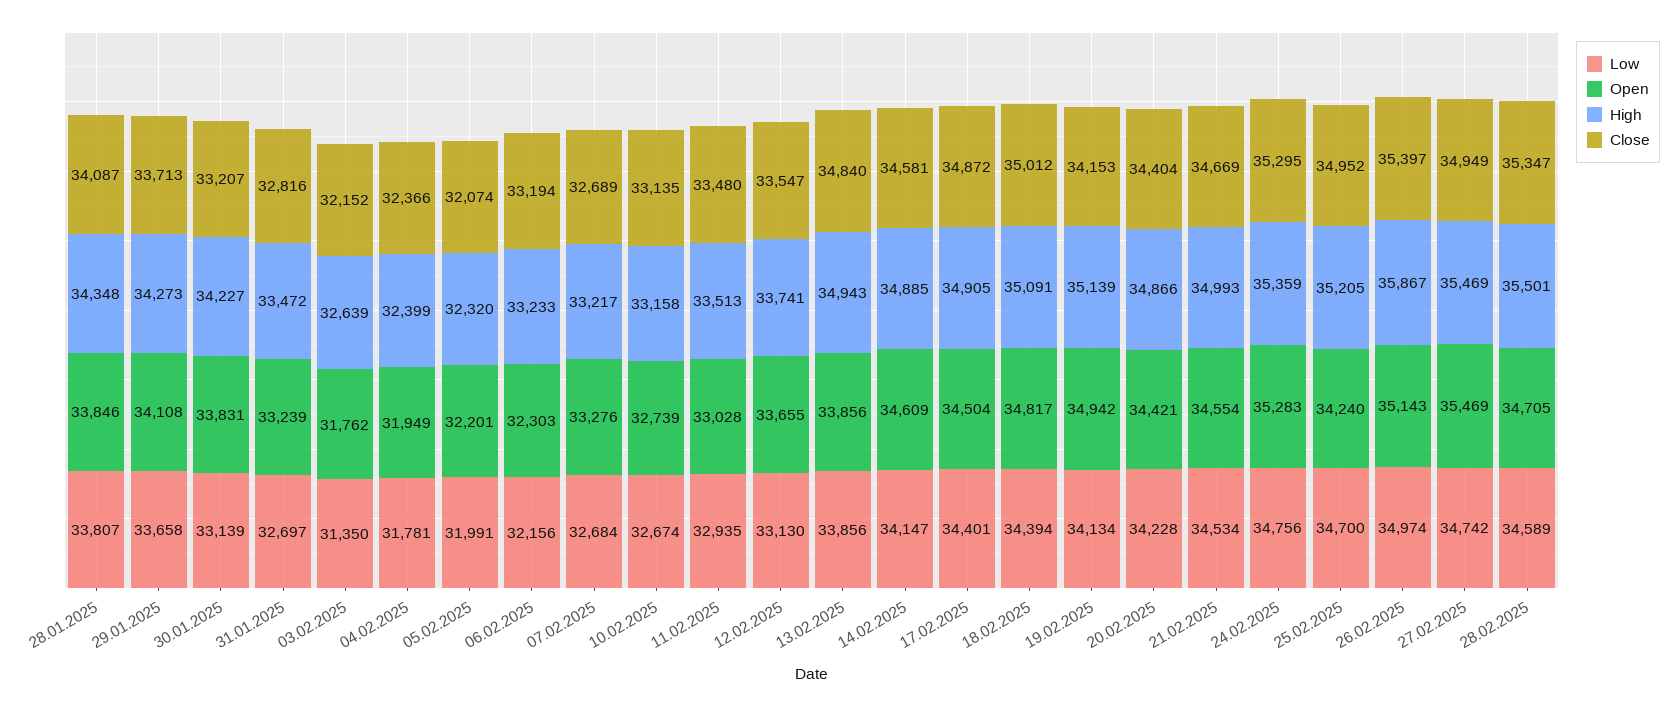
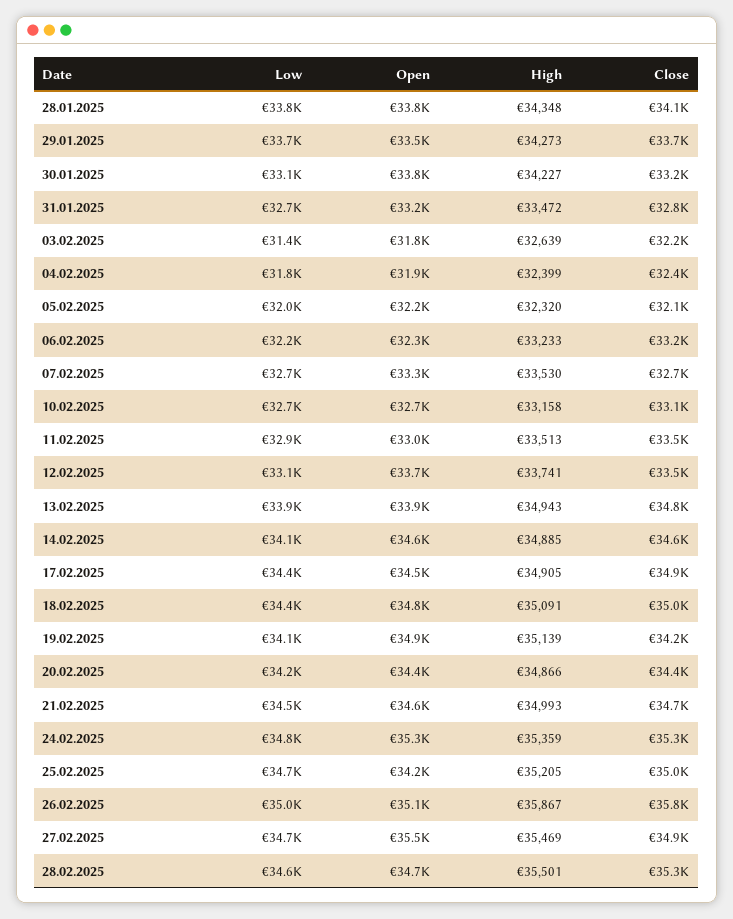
Open, 29.01.2025: 34108 -> 33500
High, 07.02.2025: 33217 -> 33530
Close, 26.02.2025: 35397 -> 35800

